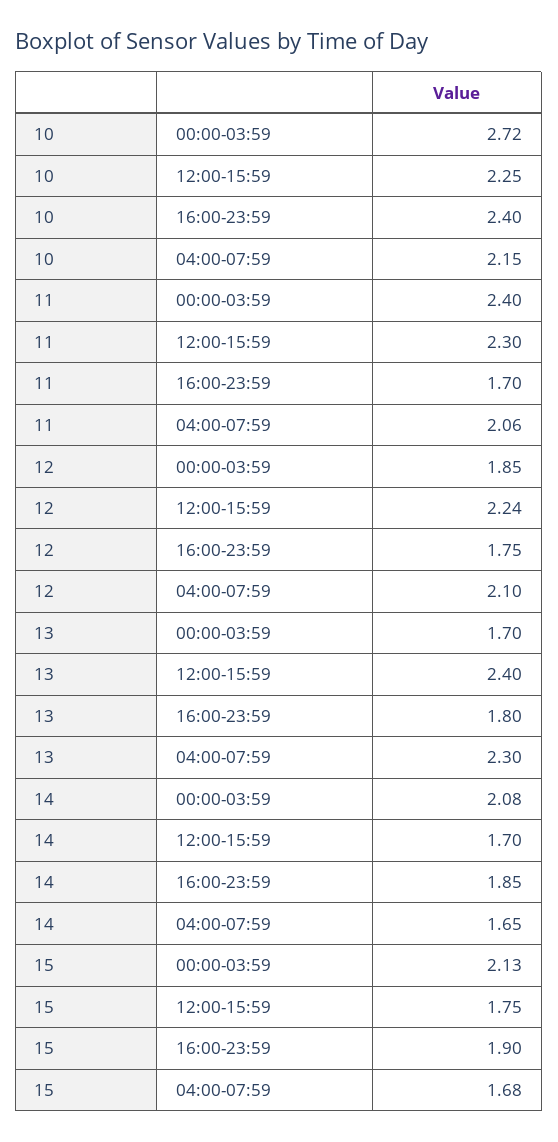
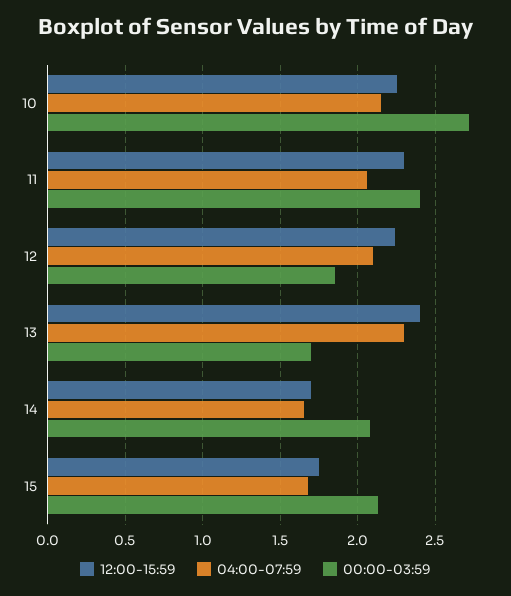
16:00-23:59, 10: 2.4 -> none
16:00-23:59, 11: 1.7 -> none
16:00-23:59, 12: 1.75 -> none
16:00-23:59, 13: 1.8 -> none
16:00-23:59, 14: 1.85 -> none
16:00-23:59, 15: 1.9 -> none

